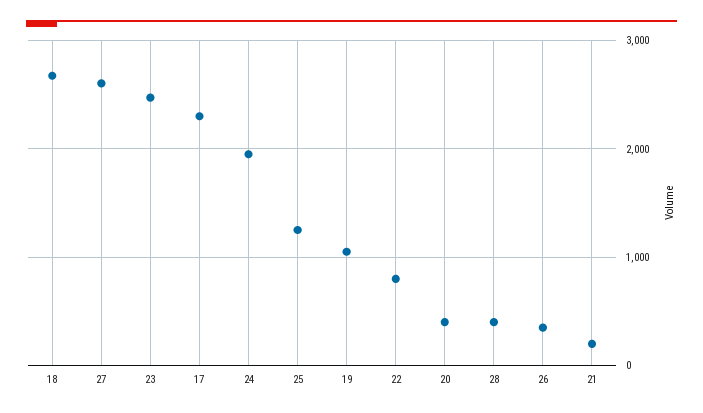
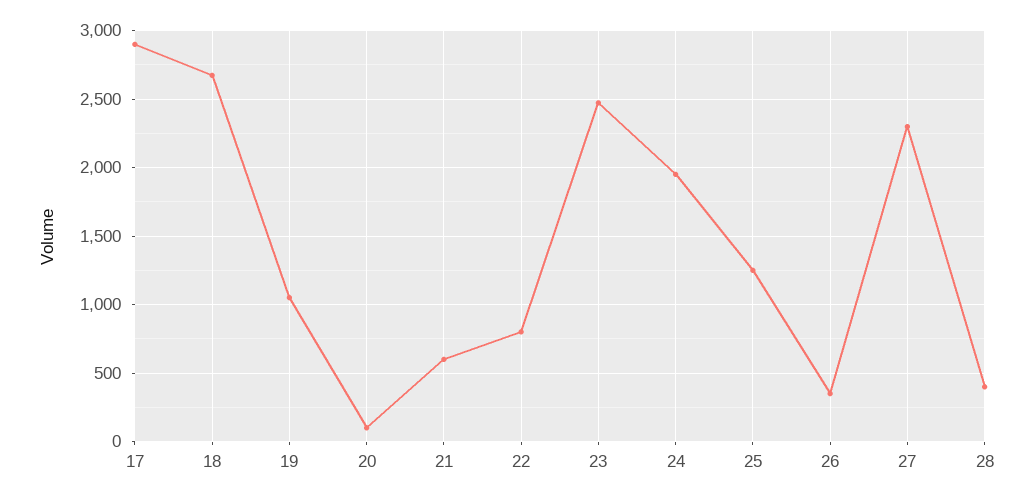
27: 2600 -> 2300
17: 2300 -> 2900
20: 400 -> 100
21: 200 -> 600

